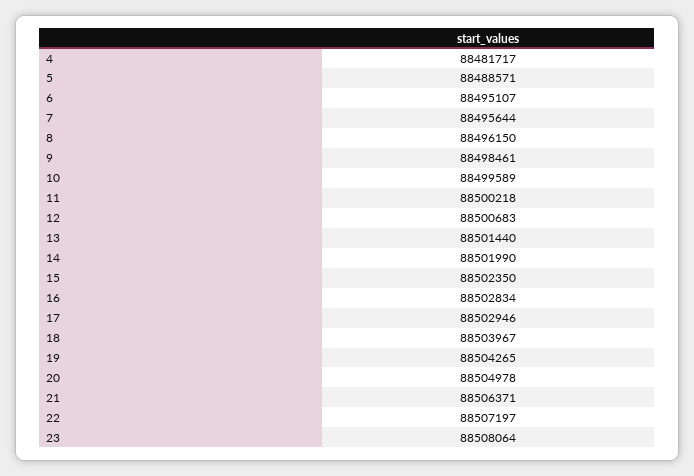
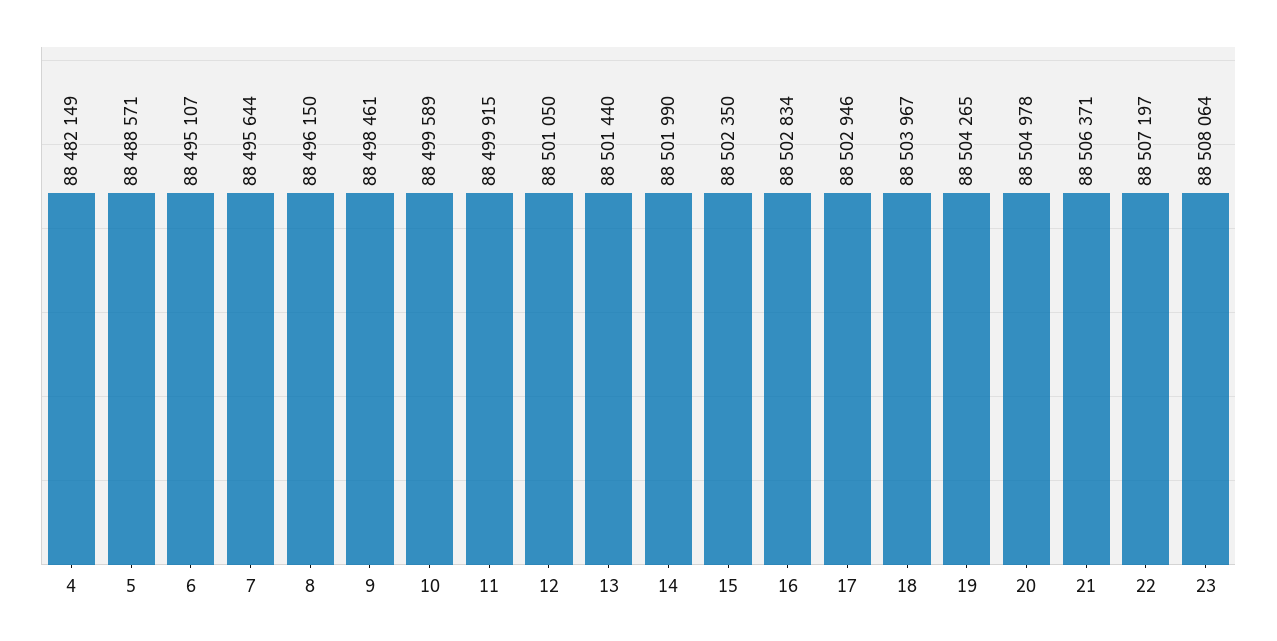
4: 88481717 -> 88482149
11: 88500218 -> 88499915
12: 88500683 -> 88501050

